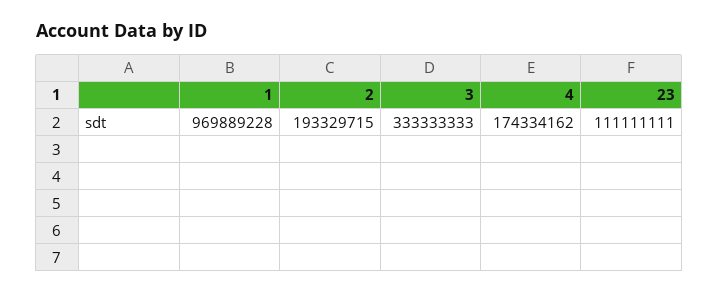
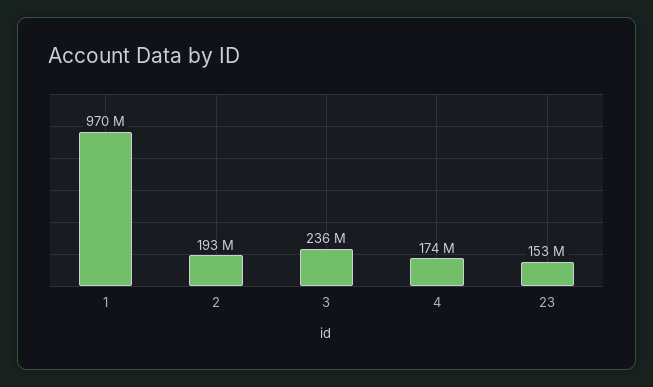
3: 333333333 -> 236000000
23: 111111111 -> 153000000

